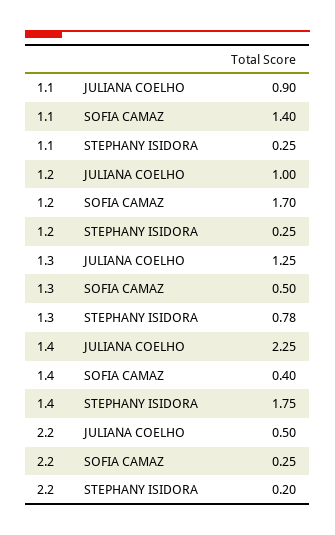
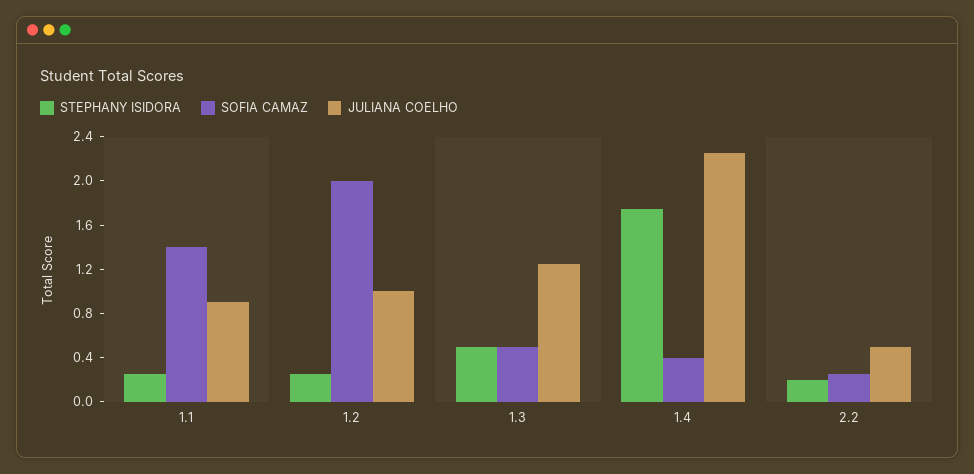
SOFIA CAMAZ, 1.2: 1.7 -> 2
STEPHANY ISIDORA, 1.3: 0.78 -> 0.5

